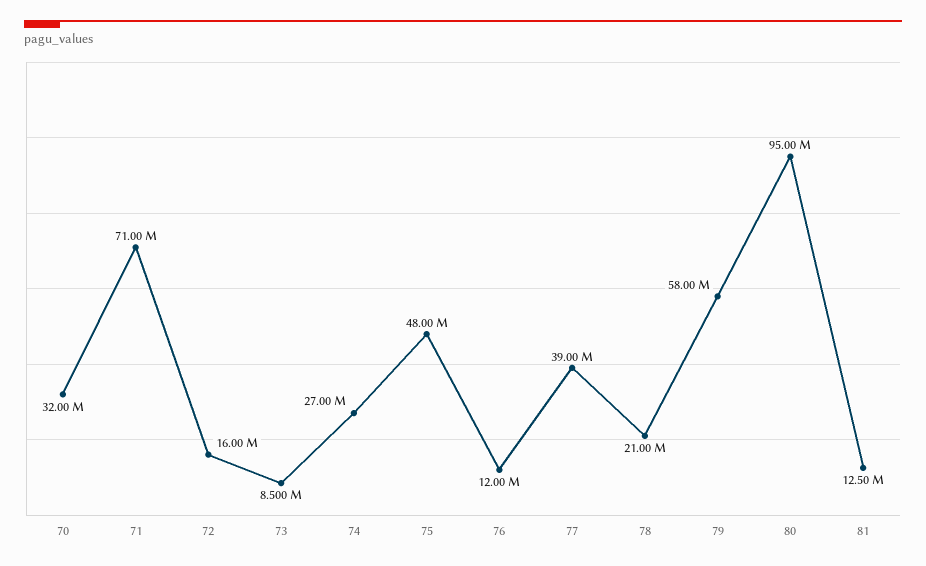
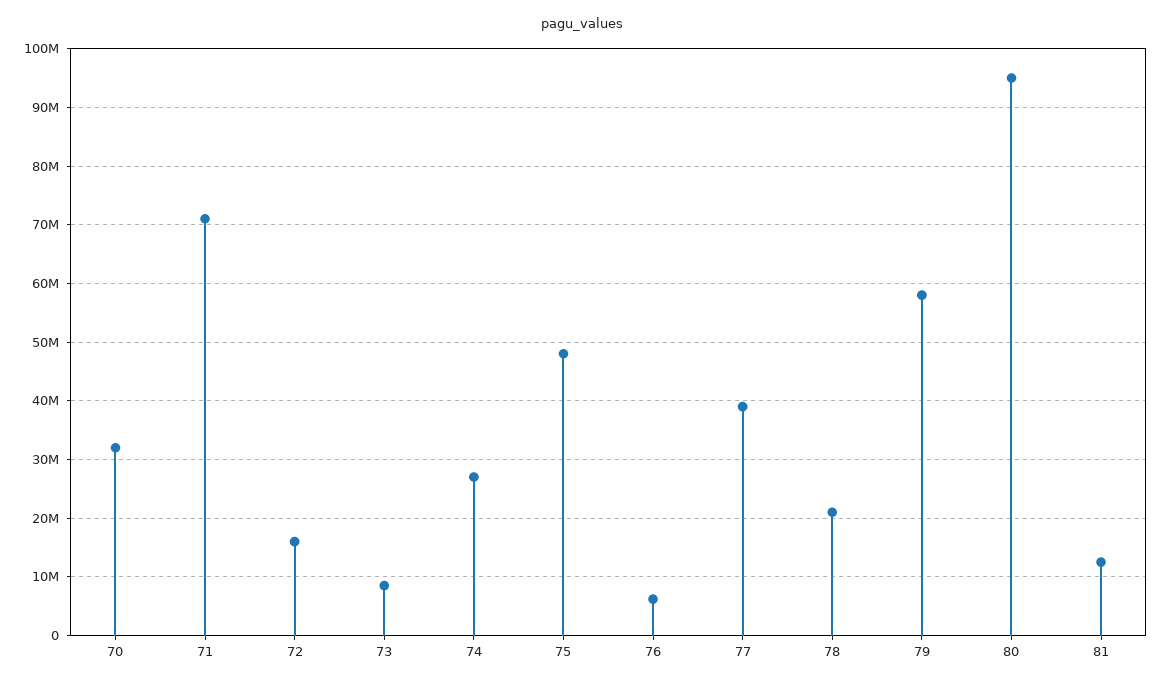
76: 12000000 -> 6000000

